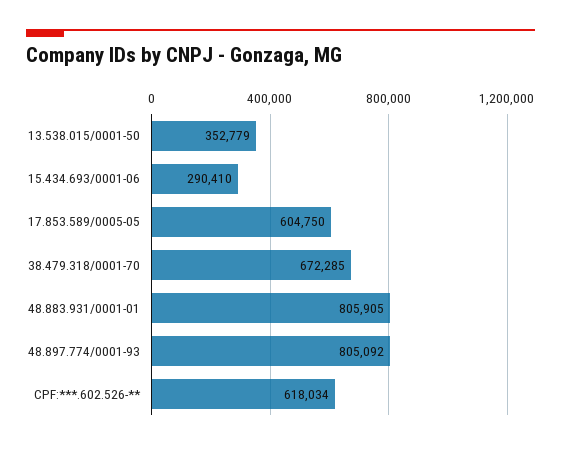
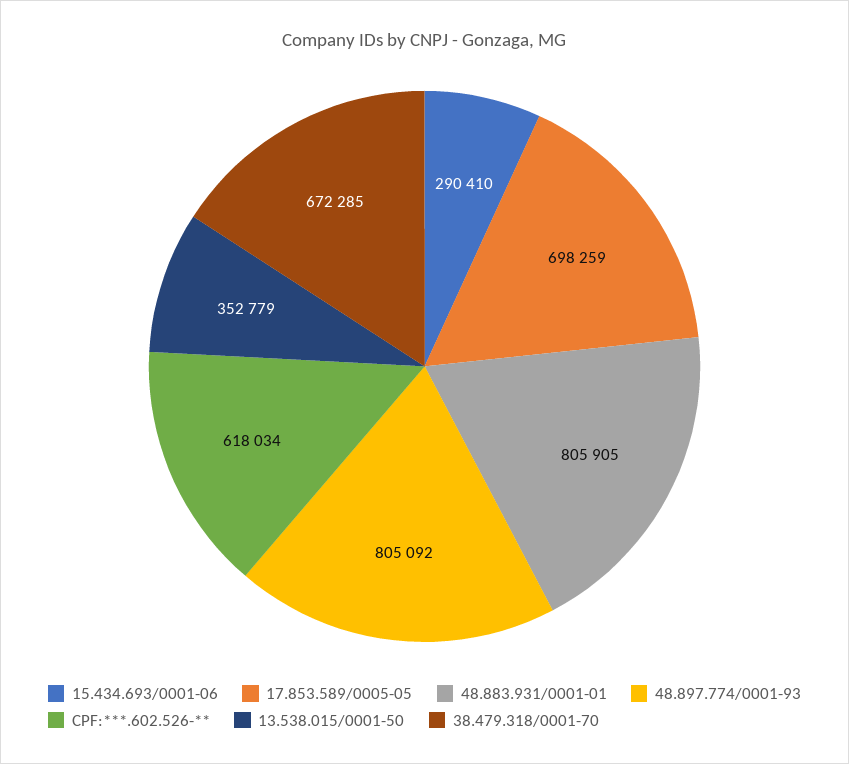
17.853.589/0005-05: 604750 -> 698259

